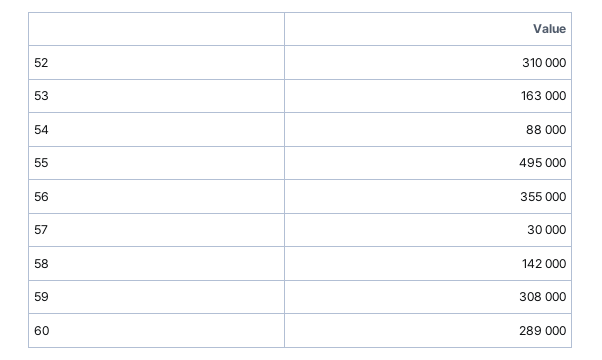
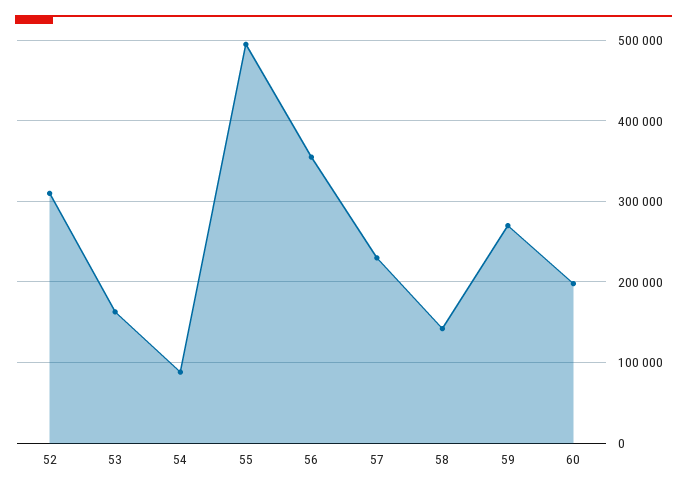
57: 30000 -> 230000
59: 308000 -> 270000
60: 289000 -> 200000

